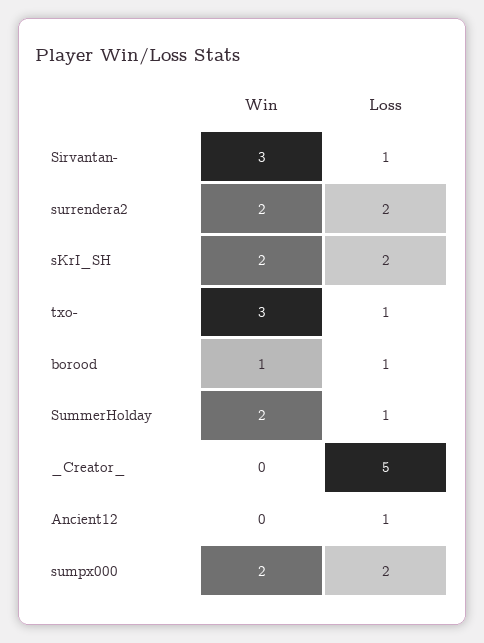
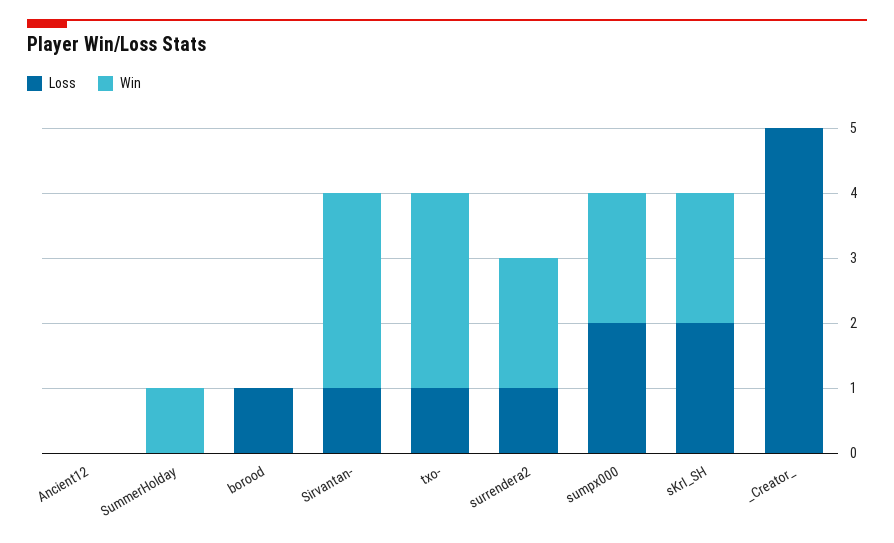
Loss, surrendera2: 2 -> 1
Win, borood: 1 -> 0
Win, SummerHolday: 2 -> 1
Loss, SummerHolday: 1 -> 0
Loss, Ancient12: 1 -> 0

